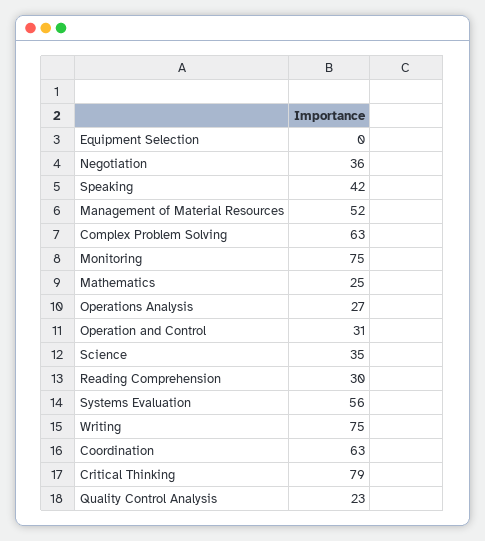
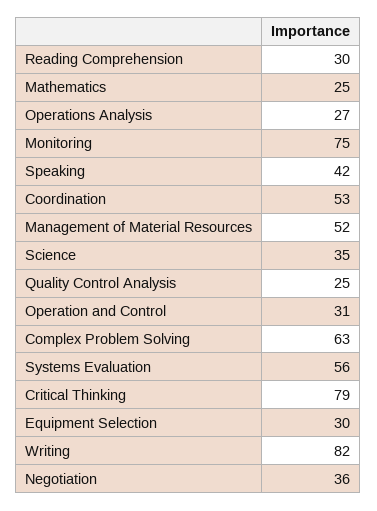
Equipment Selection: 0 -> 30
Writing: 75 -> 82
Coordination: 63 -> 53
Quality Control Analysis: 23 -> 25

